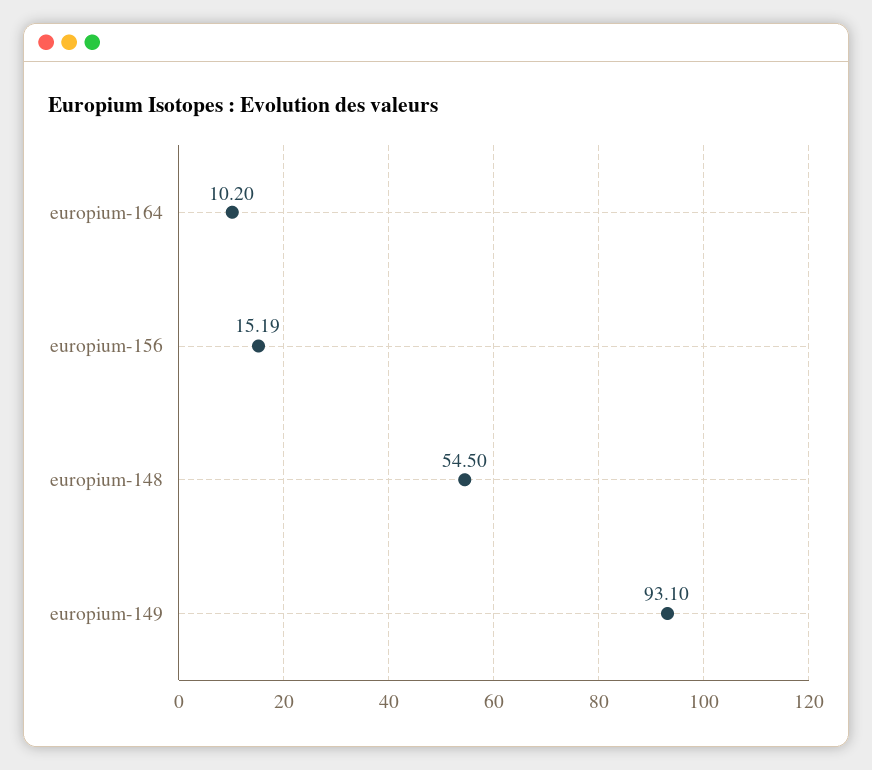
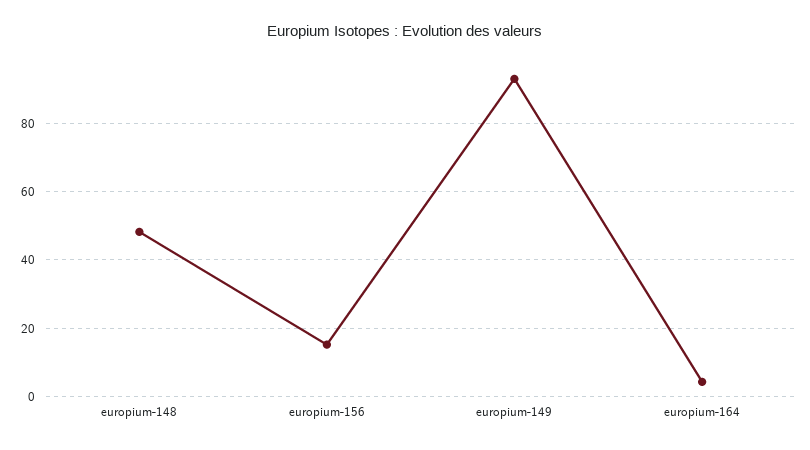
europium-164: 10.2 -> 4
europium-148: 54.5 -> 48

